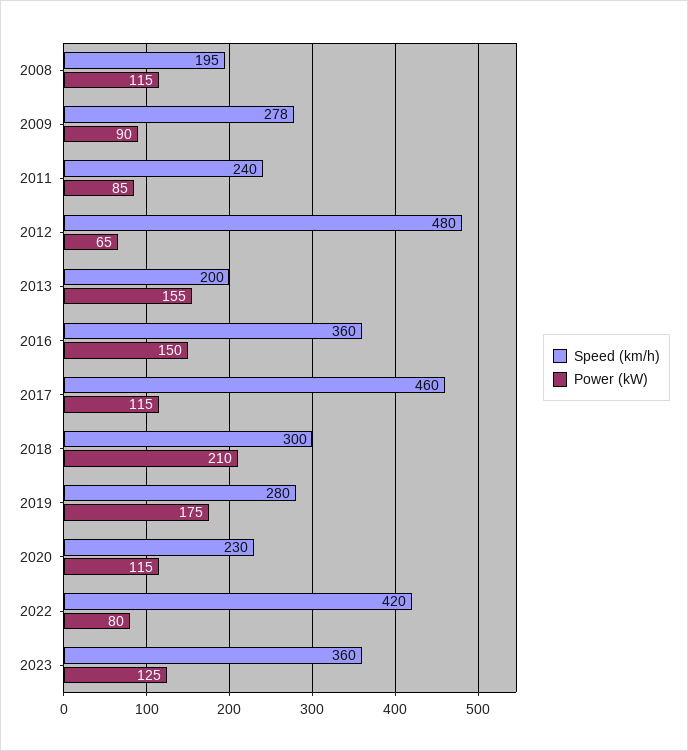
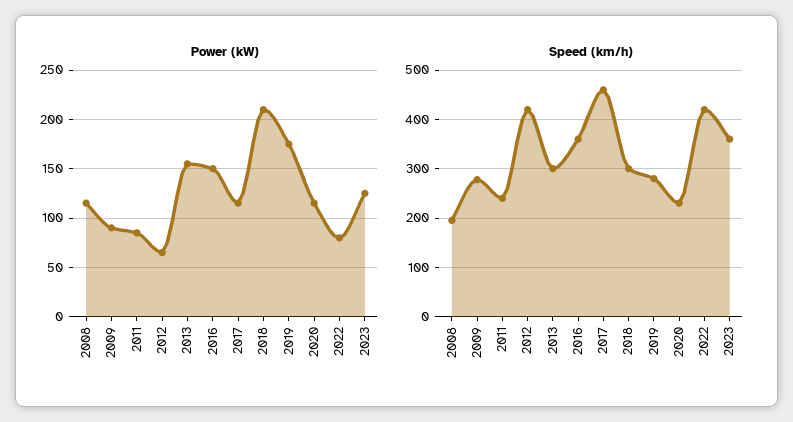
Speed (km/h), 2012: 480 -> 420
Speed (km/h), 2013: 200 -> 300

